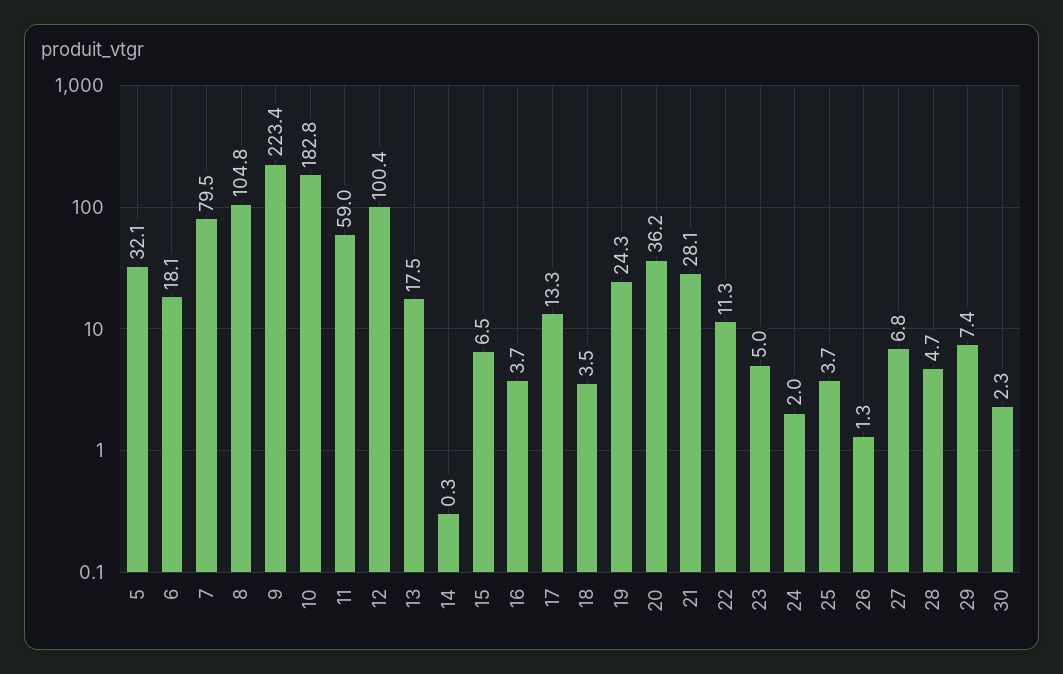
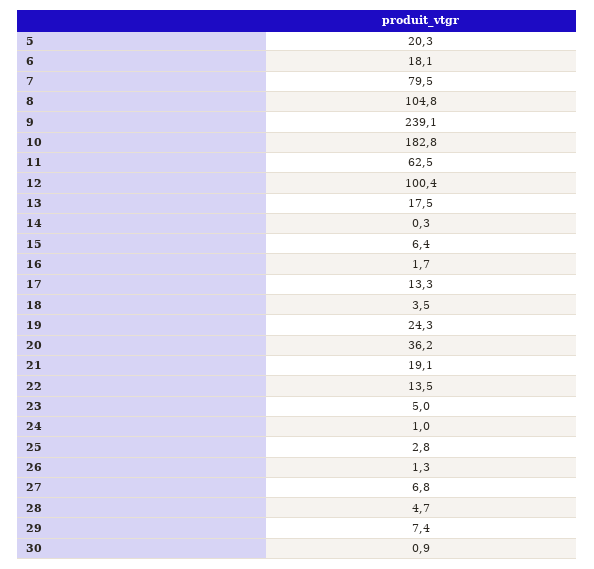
5: 32.1 -> 20.3
9: 223.4 -> 239.1
11: 59 -> 62.5
15: 6.5 -> 6.4
16: 3.7 -> 1.7
21: 28.1 -> 19.1
22: 11.3 -> 13.5
24: 2 -> 1
25: 3.7 -> 2.8
30: 2.3 -> 0.9

